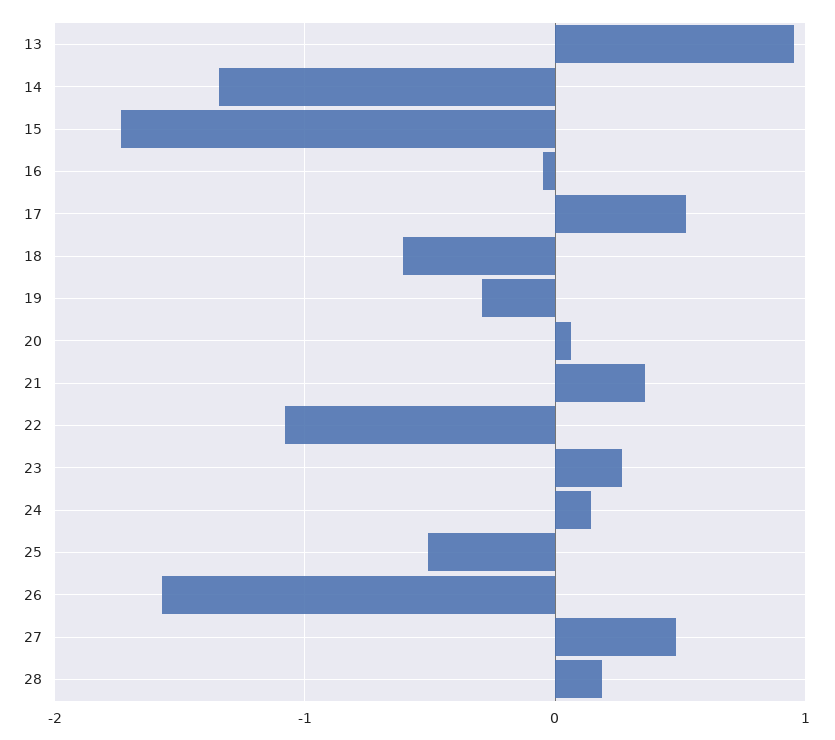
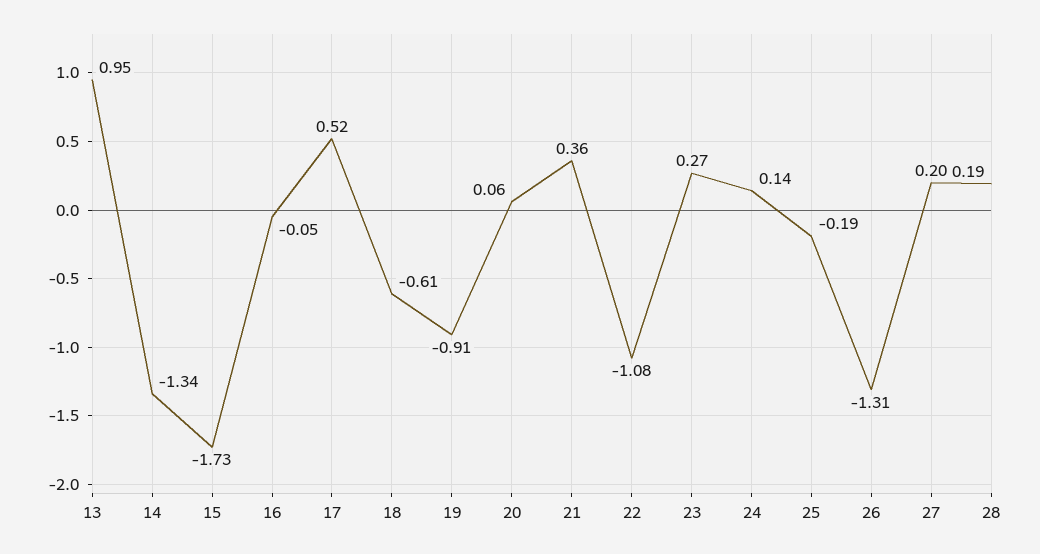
19: -0.3 -> -0.91
25: -0.5 -> -0.19
26: -1.6 -> -1.31
27: 0.5 -> 0.2

